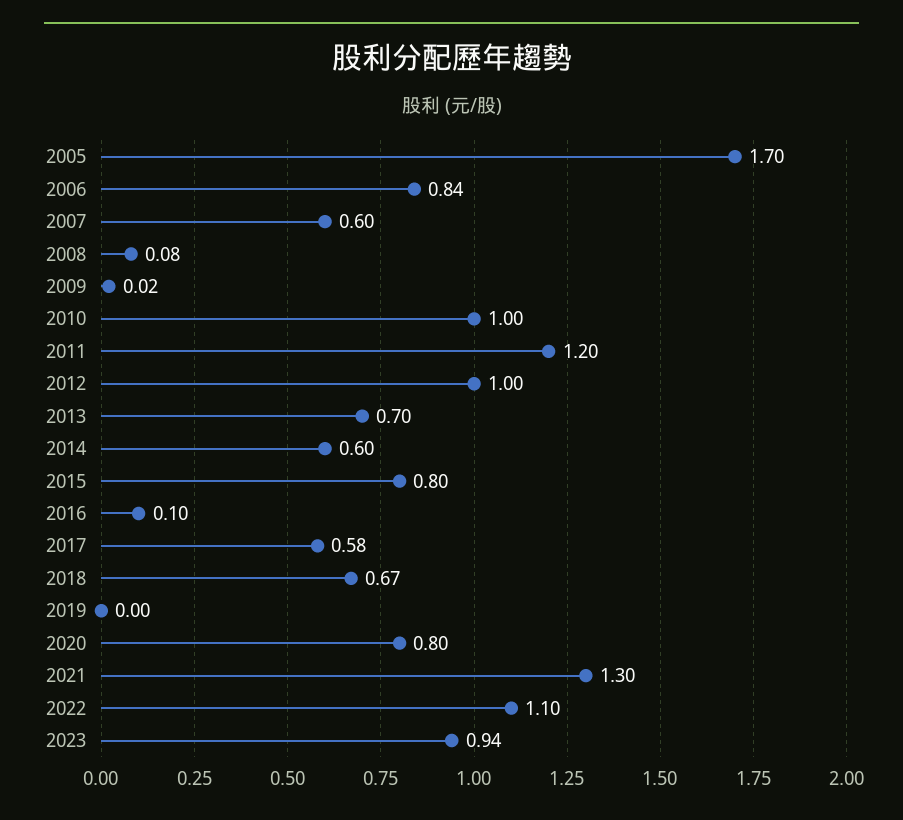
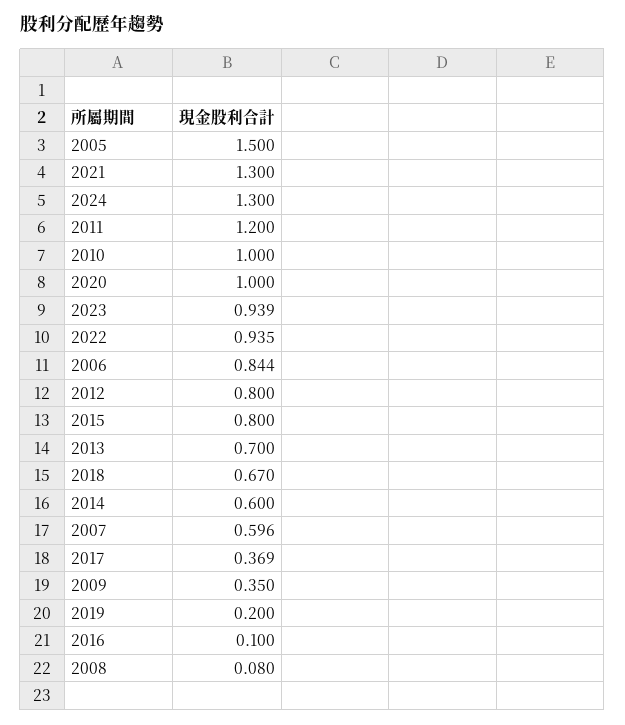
2005: 1.7 -> 1.5
2009: 0.02 -> 0.35
2012: 1 -> 0.8
2017: 0.58 -> 0.369
2019: 0 -> 0.2
2020: 0.8 -> 1
2022: 1.1 -> 0.935
2024: none -> 1.3

